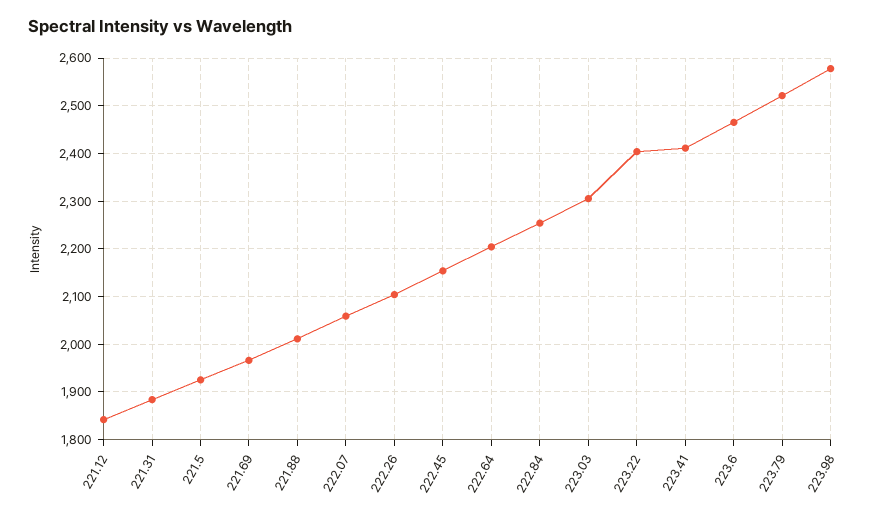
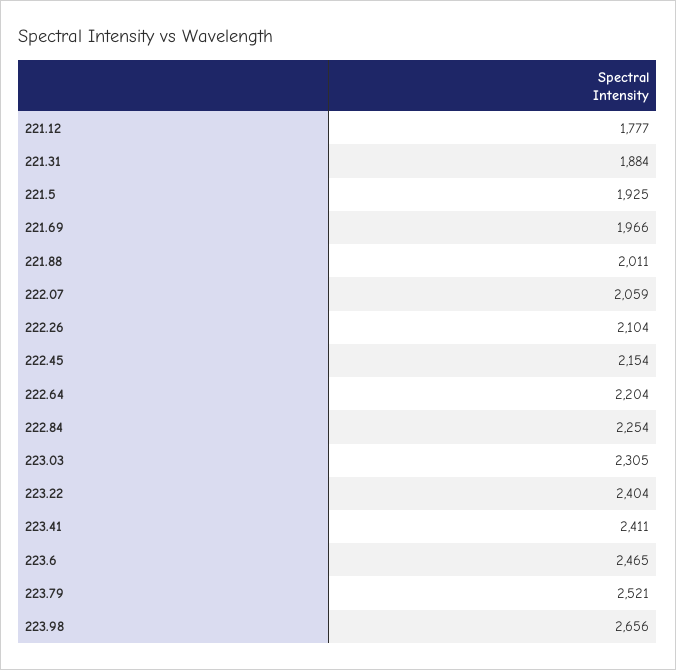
221.12: 1840 -> 1777
223.98: 2580 -> 2656

